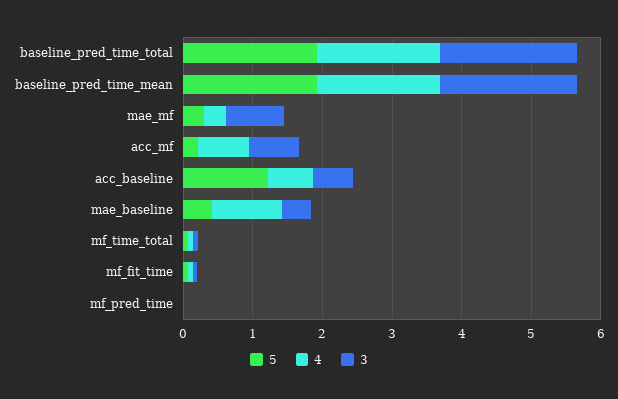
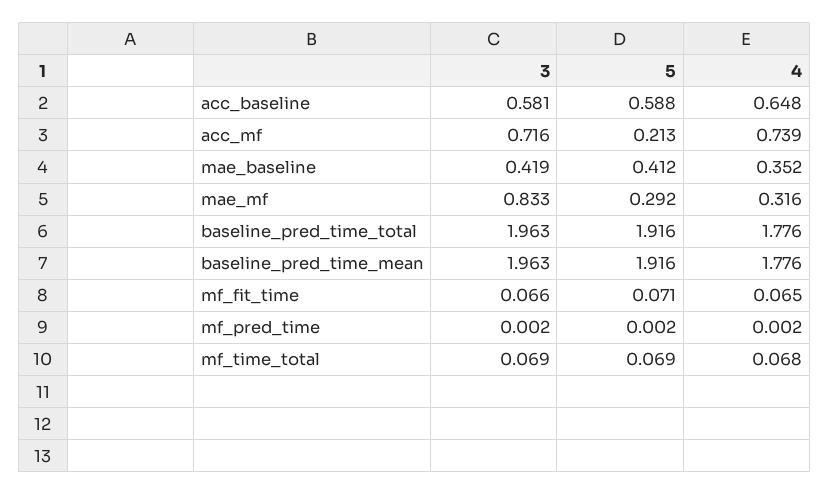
5, acc_baseline: 1.2 -> 0.588
4, mae_baseline: 1 -> 0.352

